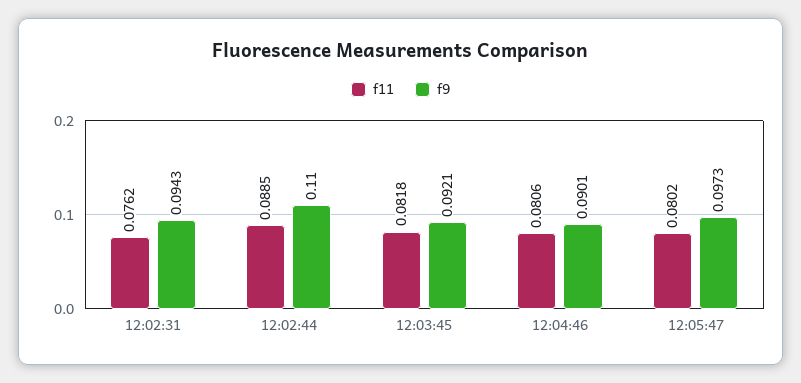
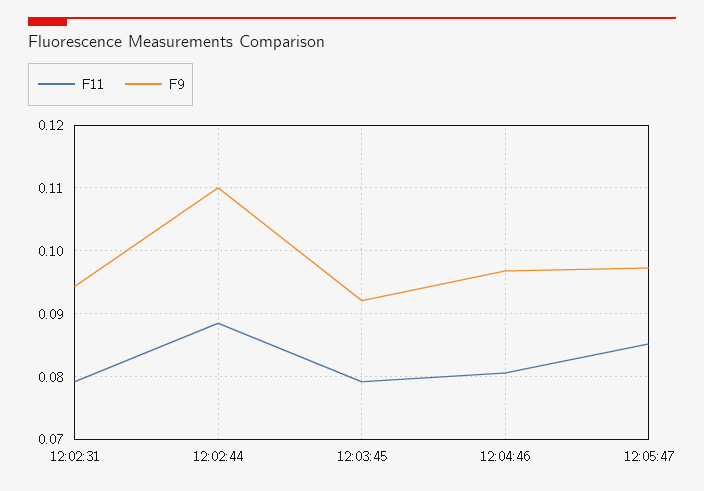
f11, 12:02:31: 0.0762 -> 0.079
f11, 12:03:45: 0.0818 -> 0.079
f9, 12:04:46: 0.0901 -> 0.097
f11, 12:05:47: 0.0802 -> 0.085

